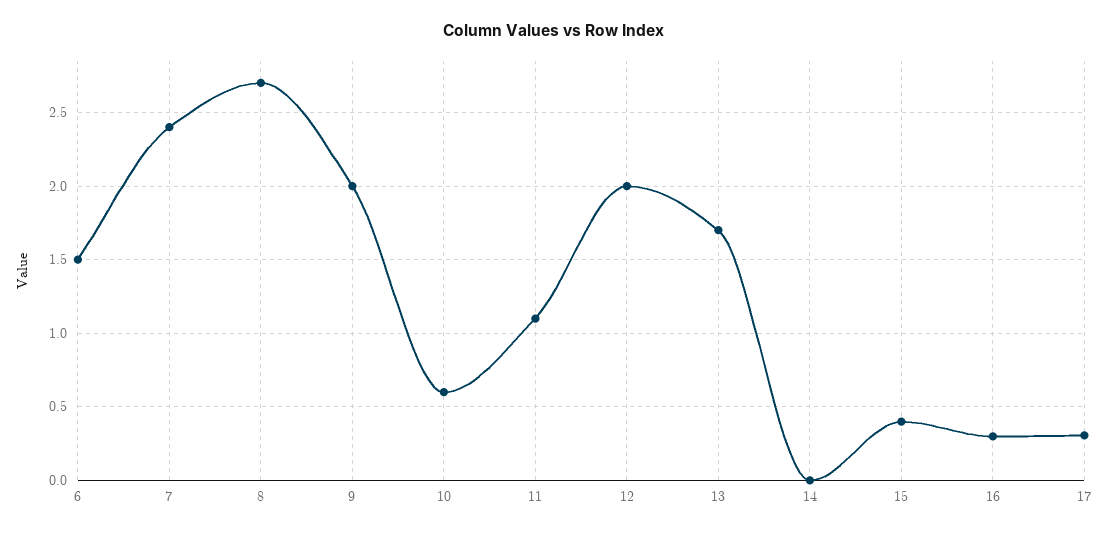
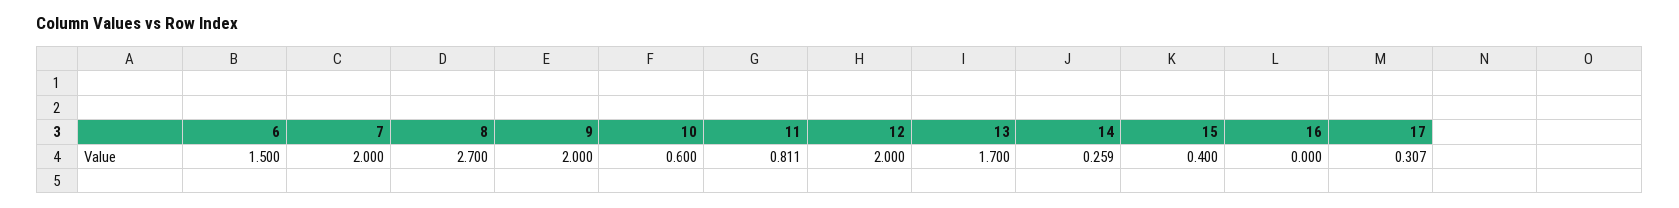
7: 2.4 -> 2
11: 1.1 -> 0.811
14: 0 -> 0.259
16: 0.3 -> 0

